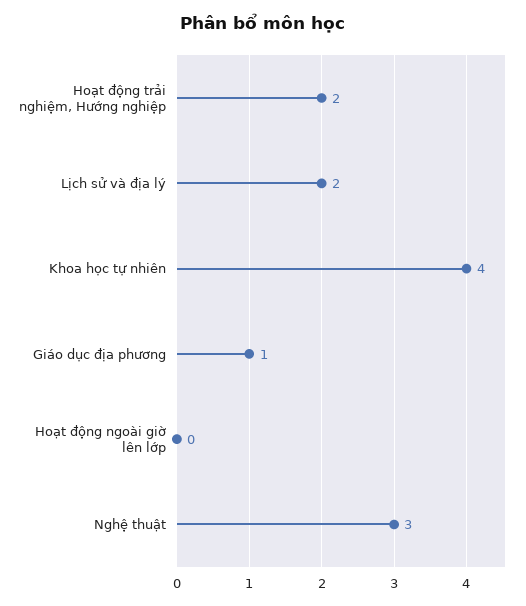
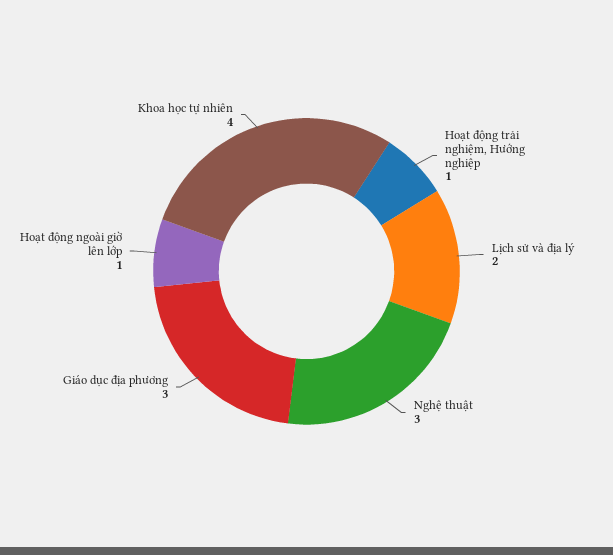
Hoạt động trải nghiệm, Hướng nghiệp: 2 -> 1
Giáo dục địa phương: 1 -> 3
Hoạt động ngoài giờ lên lớp: 0 -> 1

